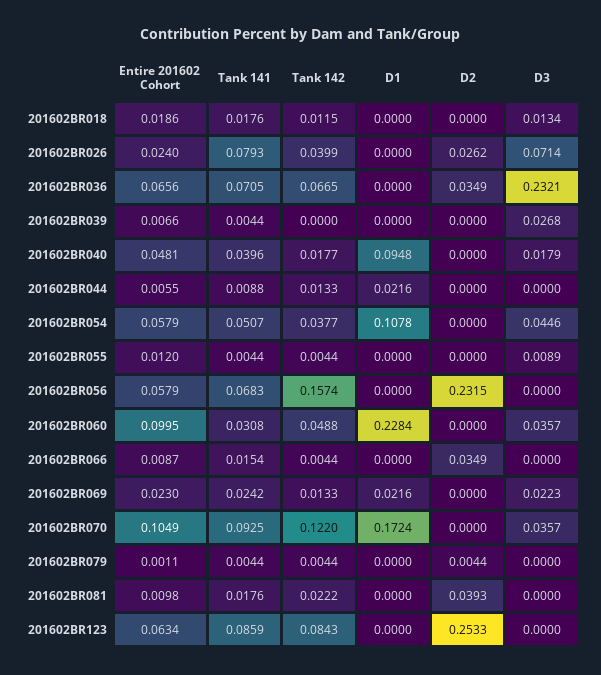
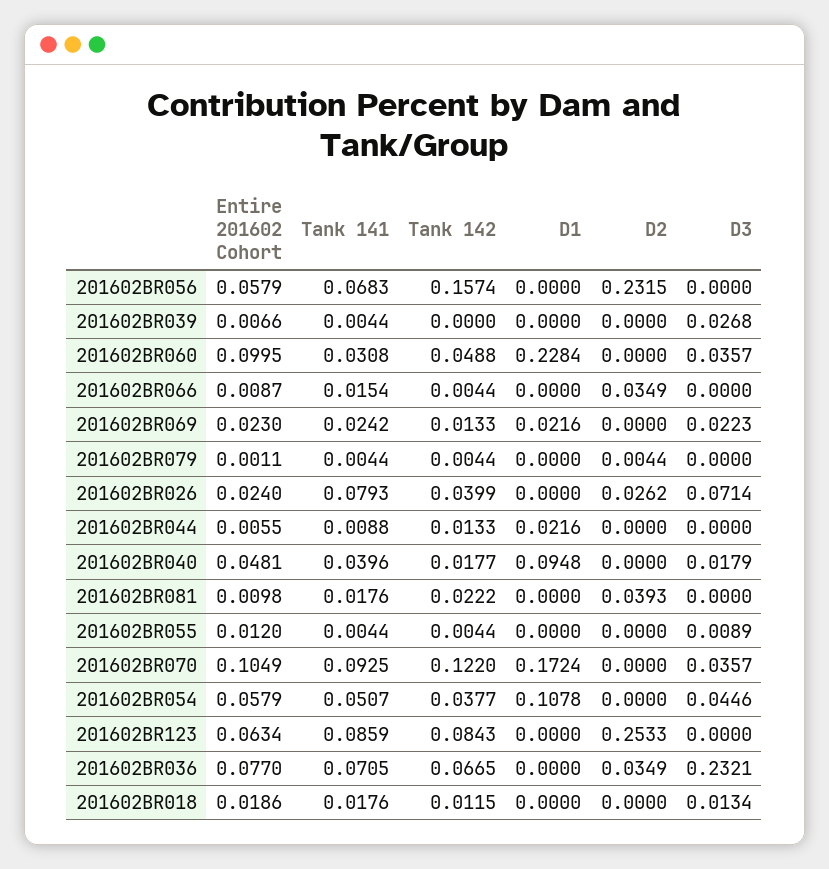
Entire 201602 Cohort, 201602BR036: 0.0656 -> 0.077

